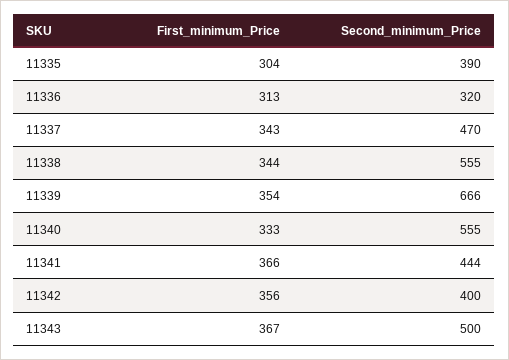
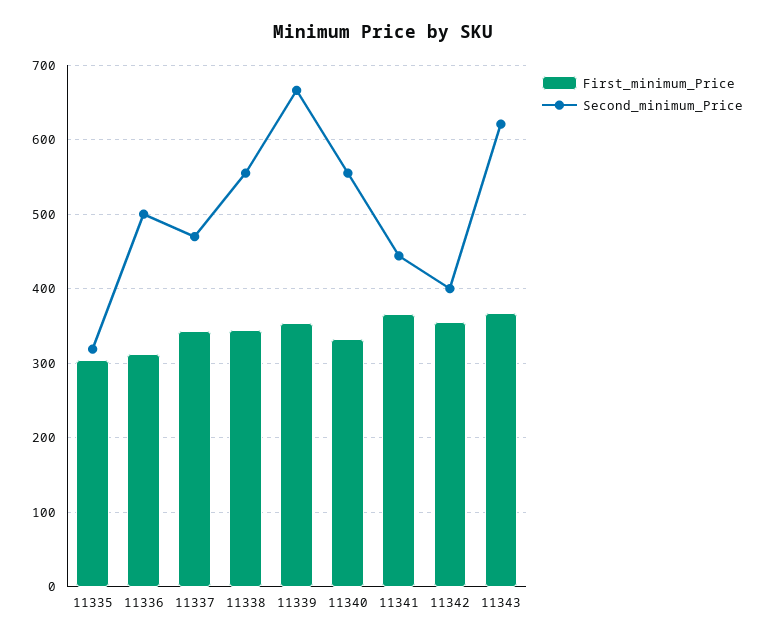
Second_minimum_Price, 11335: 390 -> 320
Second_minimum_Price, 11336: 320 -> 500
Second_minimum_Price, 11343: 500 -> 620

